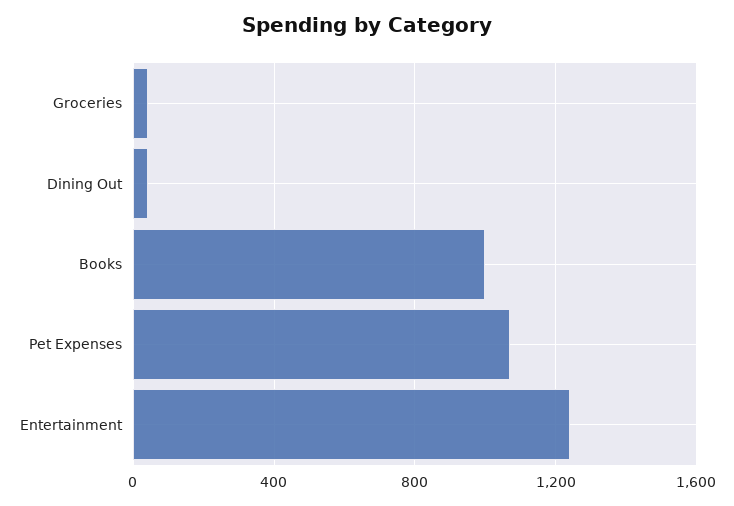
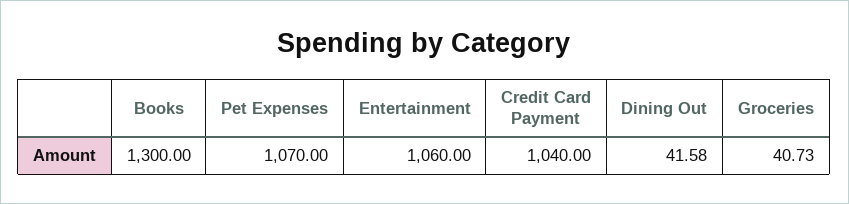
Books: 1000 -> 1300
Entertainment: 1250 -> 1060
Credit Card Payment: none -> 1040

